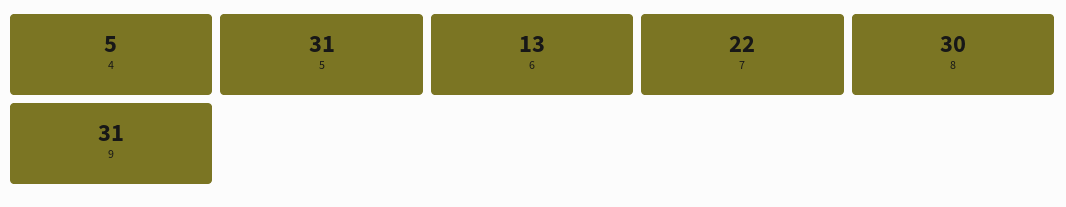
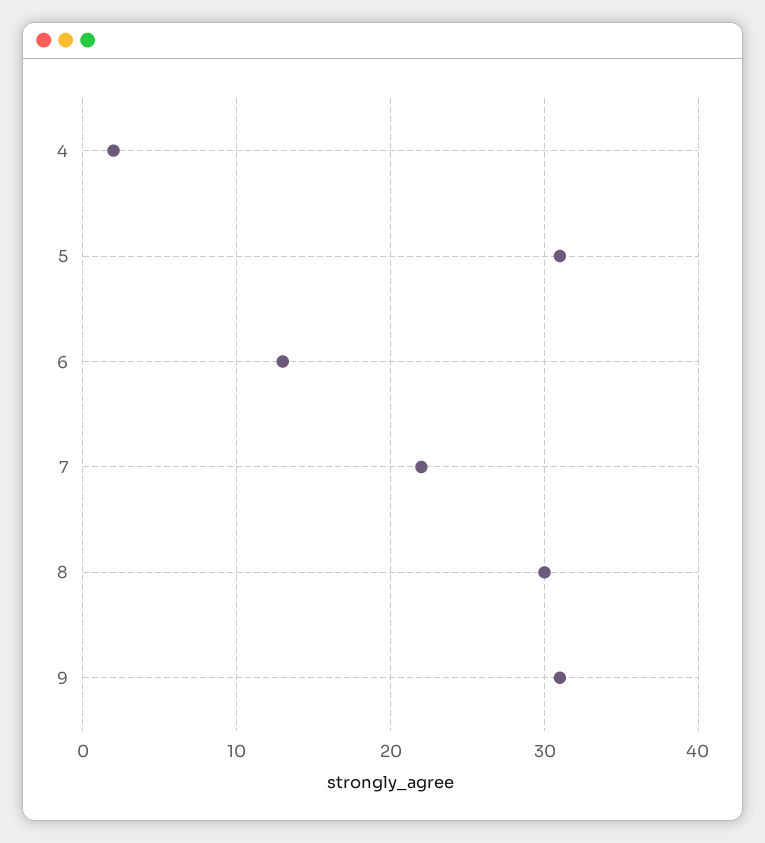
4: 5 -> 2

